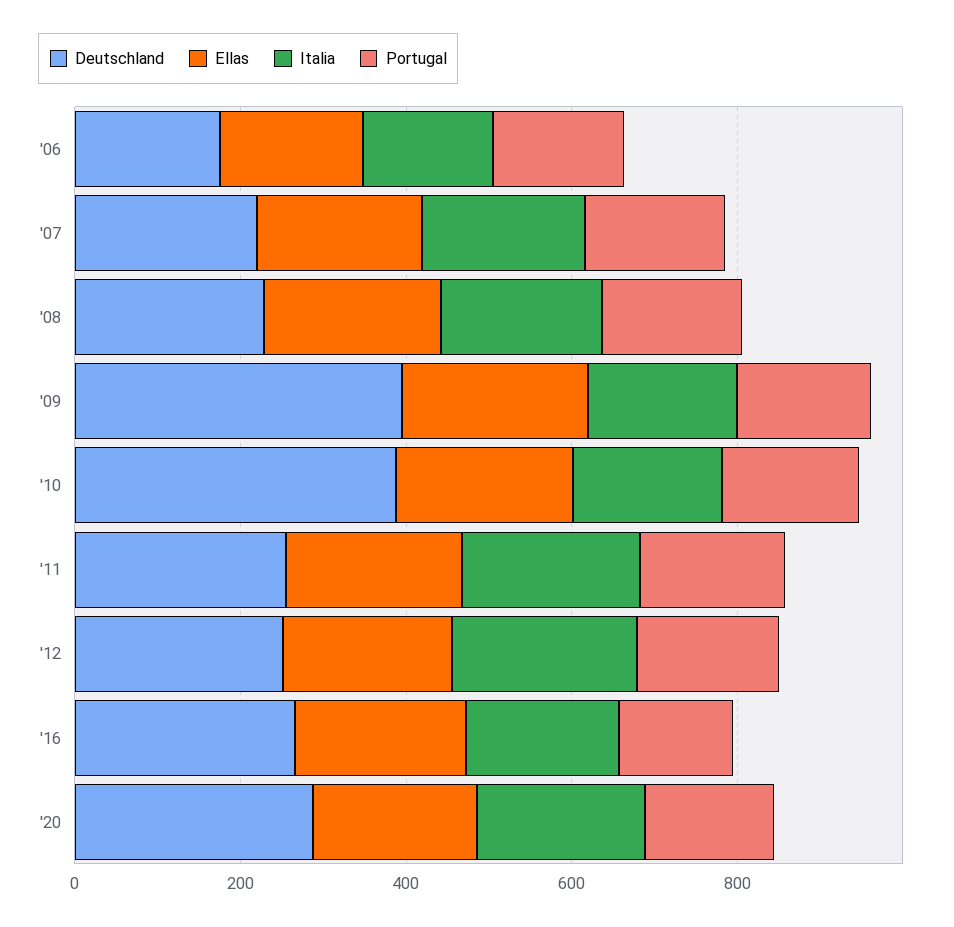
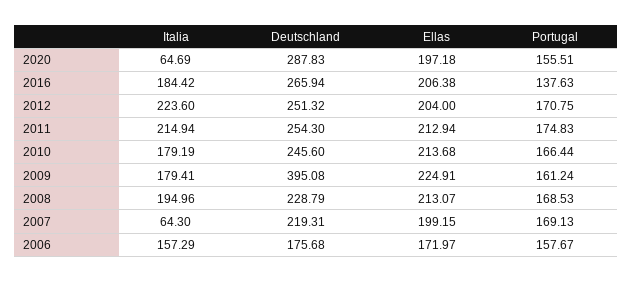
Italia, '07: 200 -> 64.3
Deutschland, '10: 400 -> 245.6
Italia, '20: 200 -> 64.69

